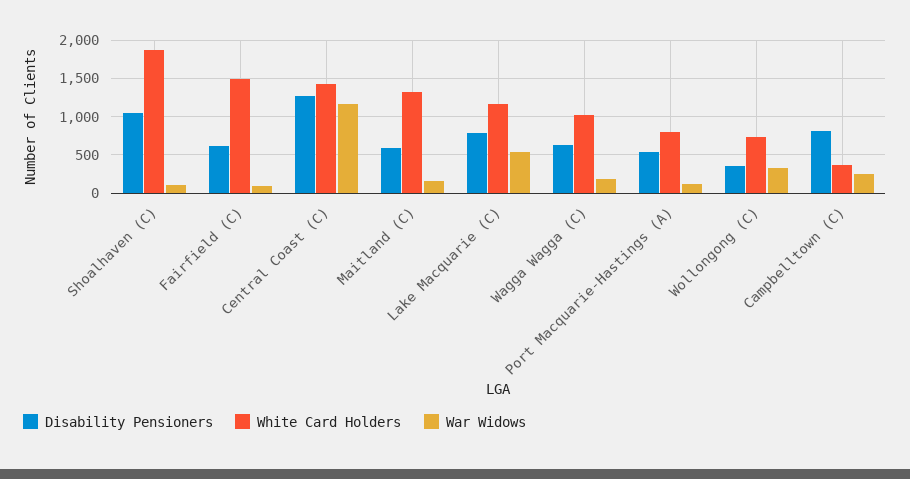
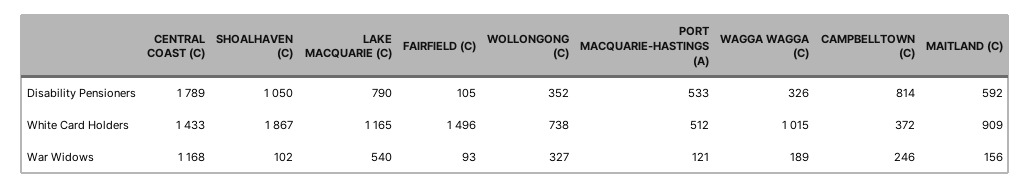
Disability Pensioners, Fairfield (C): 600 -> 105
Disability Pensioners, Central Coast (C): 1300 -> 1789
White Card Holders, Maitland (C): 1300 -> 909
Disability Pensioners, Wagga Wagga (C): 600 -> 326
White Card Holders, Port Macquarie-Hastings (A): 800 -> 512

